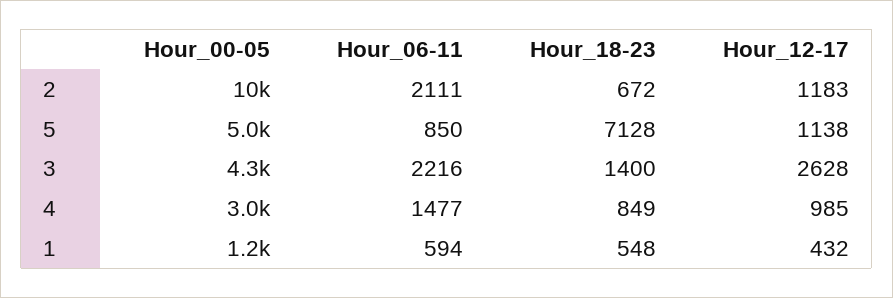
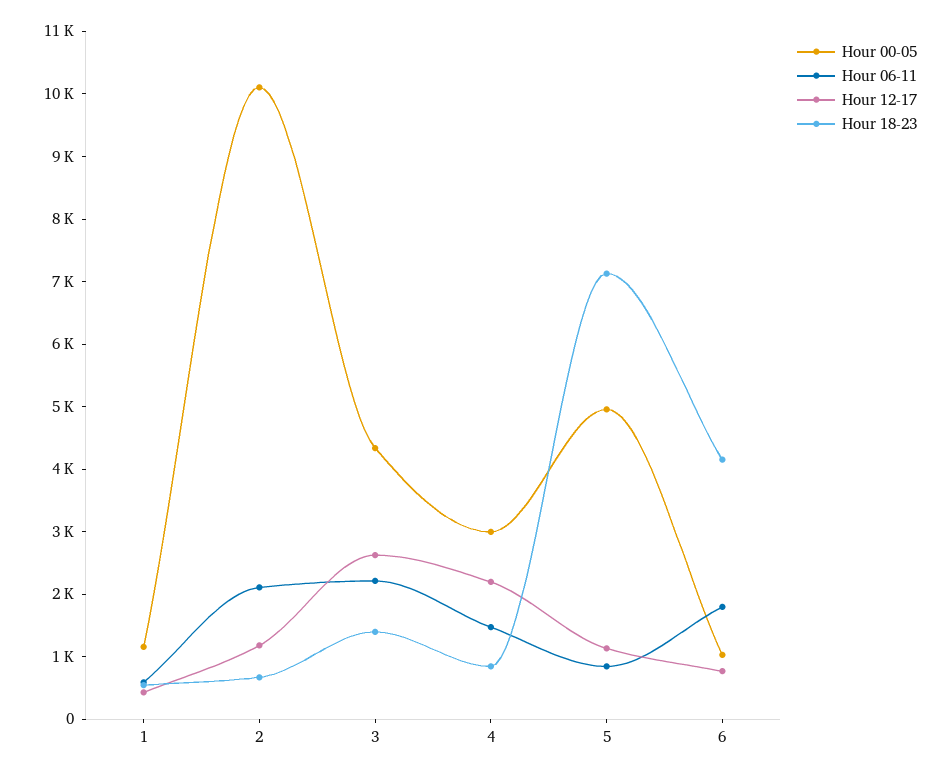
Hour_12-17, 4: 985 -> 2200
Hour_00-05, 6: none -> 1000
Hour_06-11, 6: none -> 1800
Hour_12-17, 6: none -> 800
Hour_18-23, 6: none -> 4200

